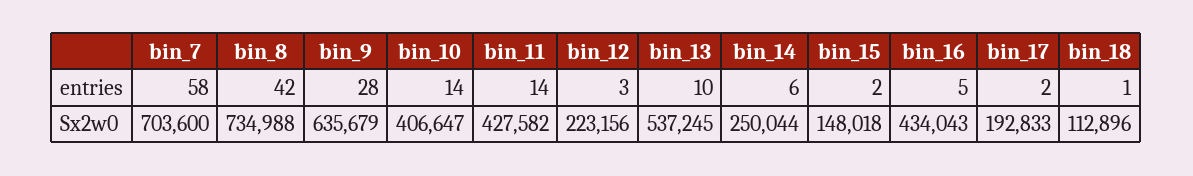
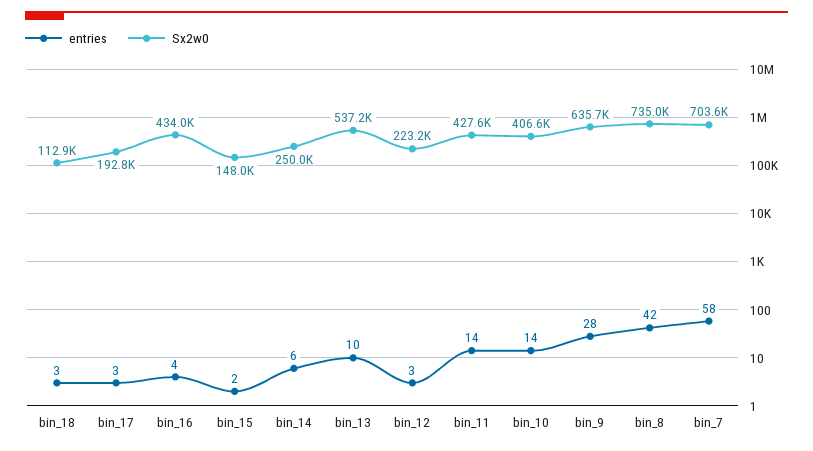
entries, bin_16: 5 -> 4
entries, bin_17: 2 -> 3
entries, bin_18: 1 -> 3

